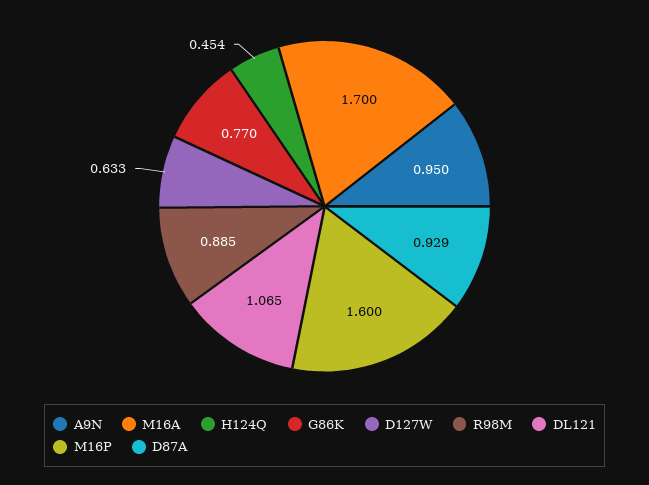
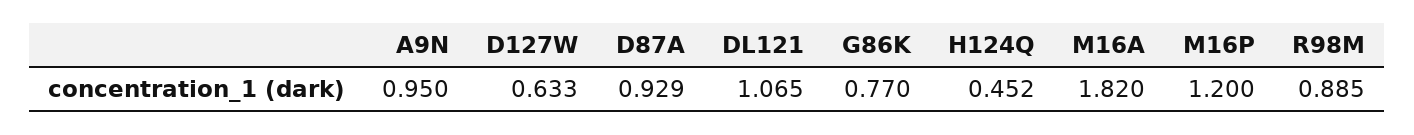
M16A: 1.7 -> 1.82
H124Q: 0.454 -> 0.452
M16P: 1.6 -> 1.2

